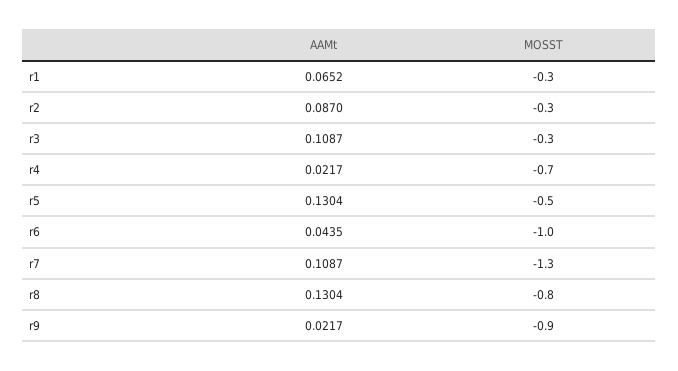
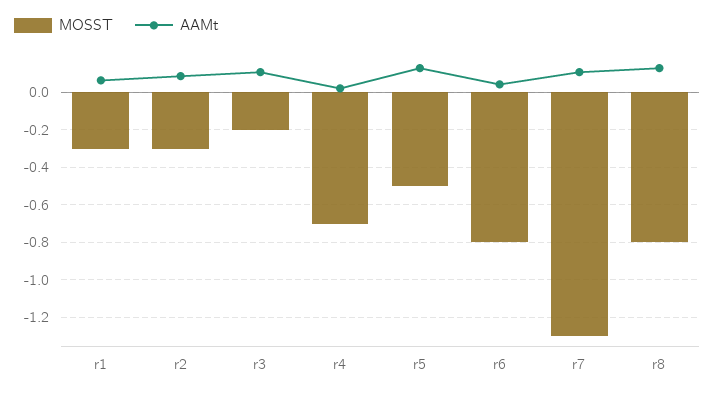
MOSST, r3: -0.3 -> -0.2
MOSST, r6: -1 -> -0.8
AAMt, r9: 0.0217 -> none
MOSST, r9: -0.9 -> none

